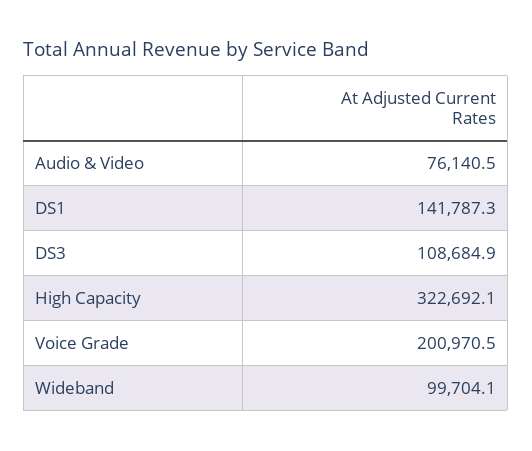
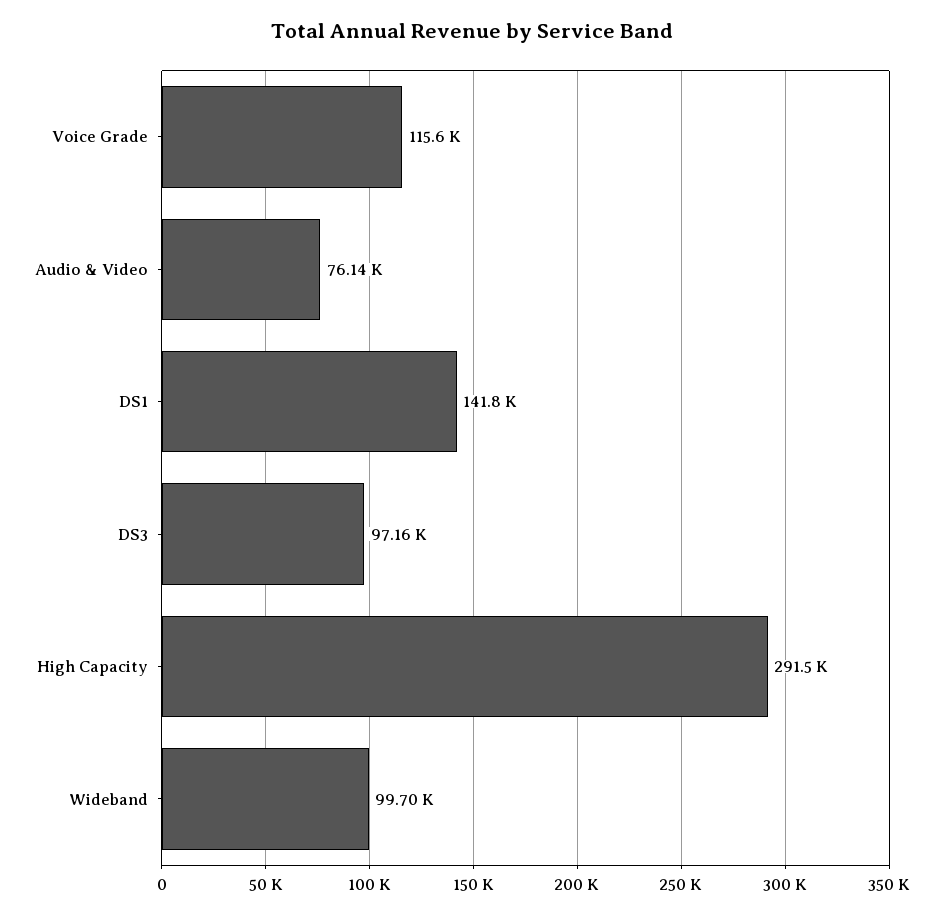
DS3: 108684.9 -> 97160
High Capacity: 322692.1 -> 291500
Voice Grade: 200970.5 -> 115600

